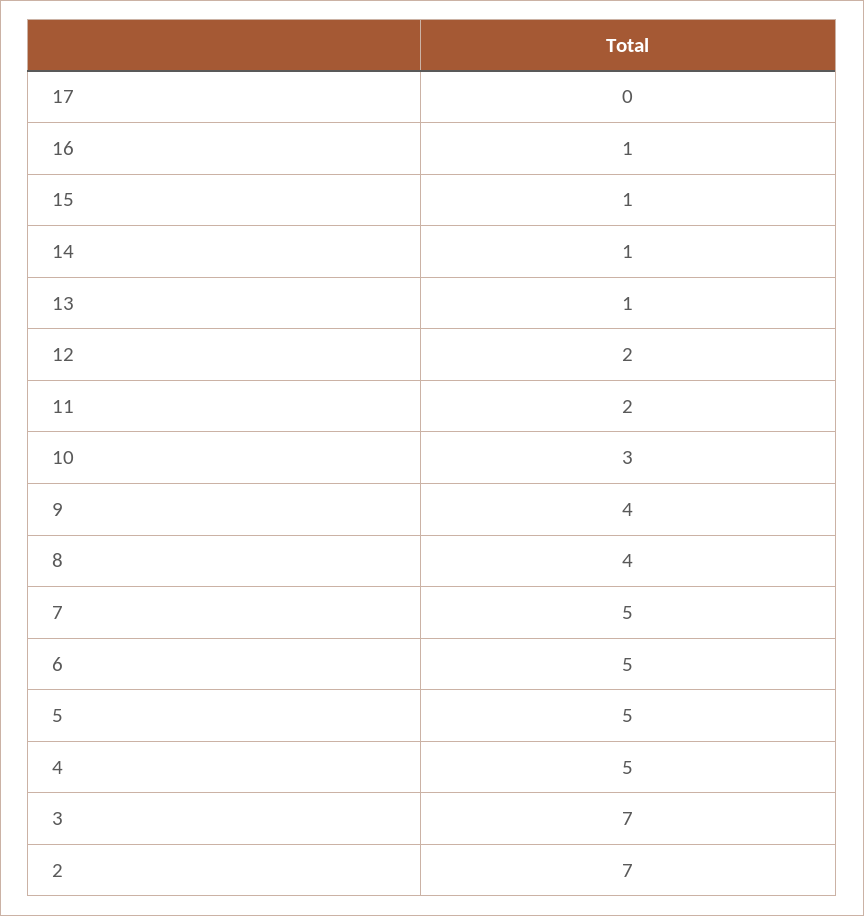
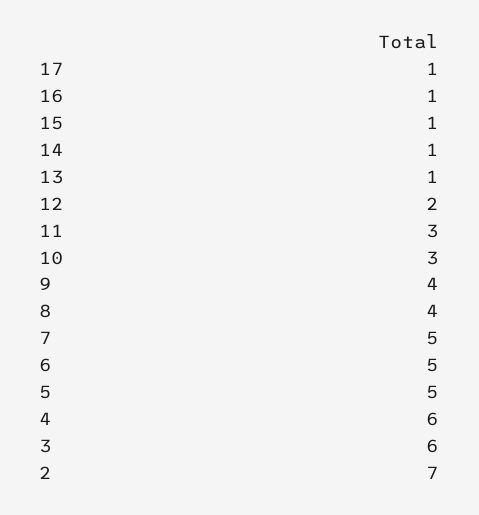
17: 0 -> 1
11: 2 -> 3
4: 5 -> 6
3: 7 -> 6

